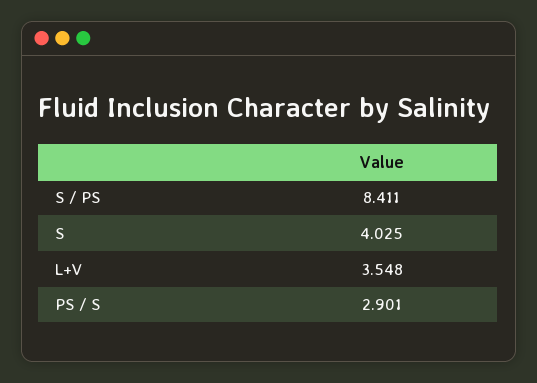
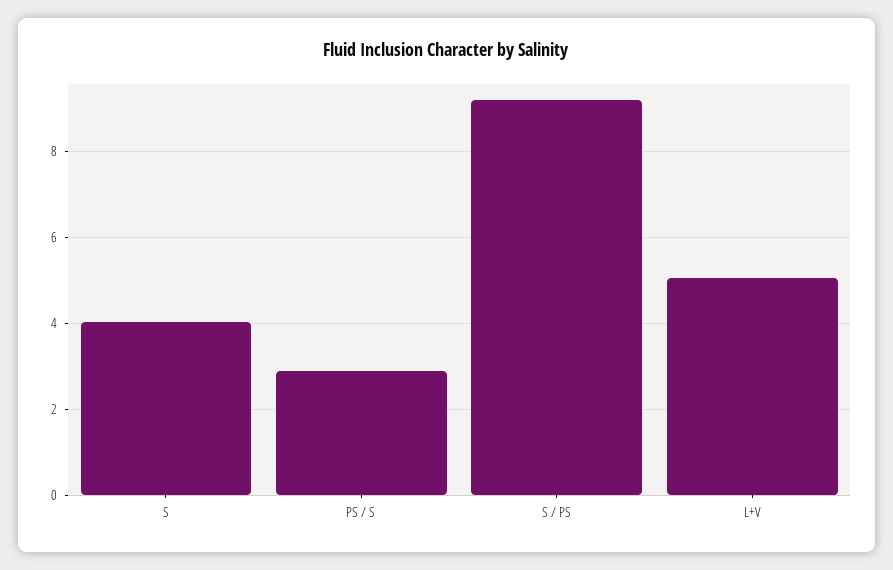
S / PS: 8.411 -> 9.2
L+V: 3.548 -> 5

